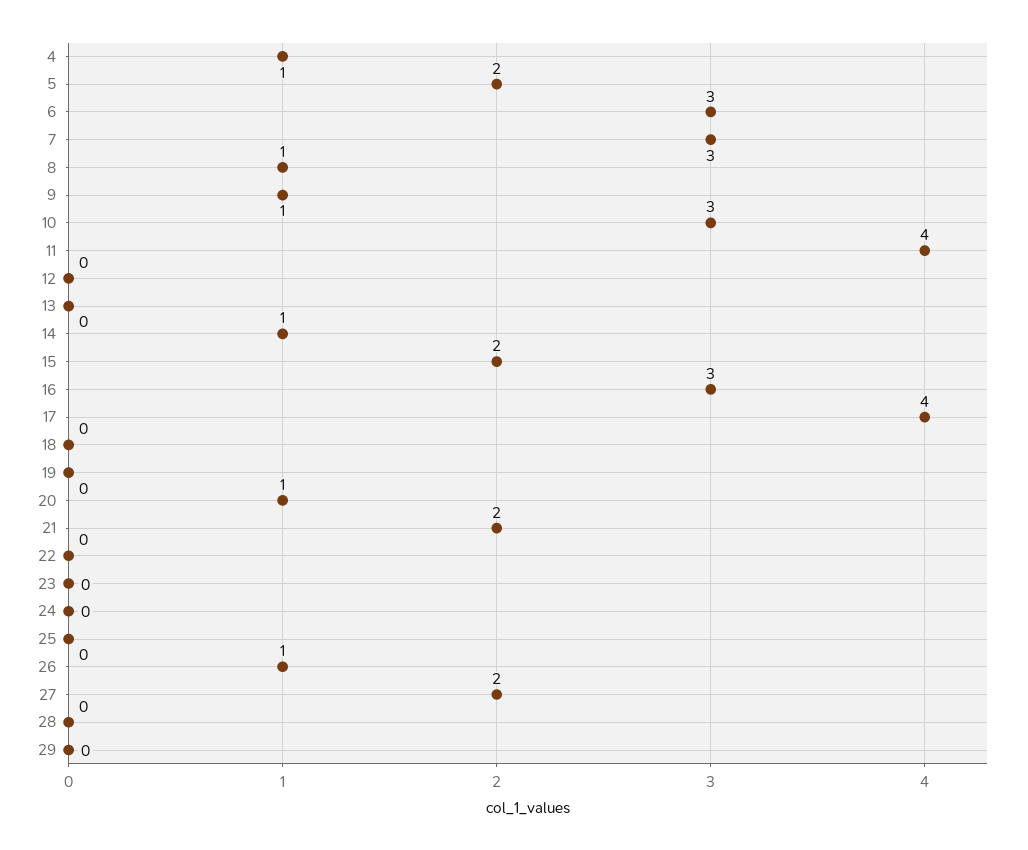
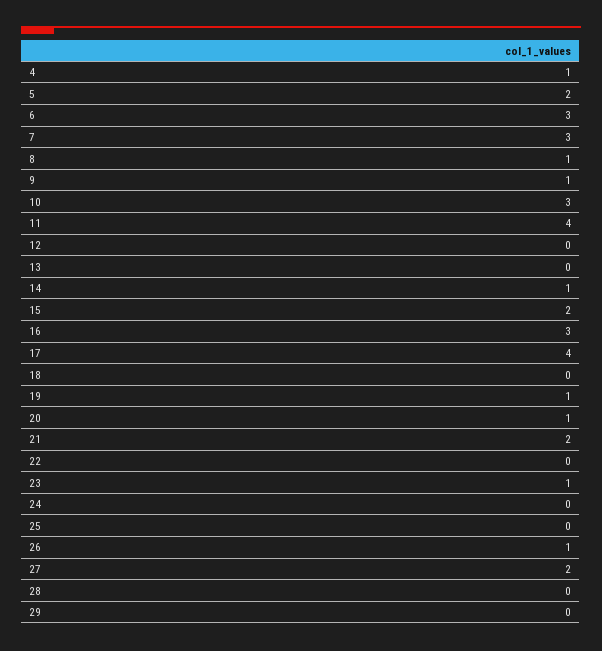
19: 0 -> 1
23: 0 -> 1

